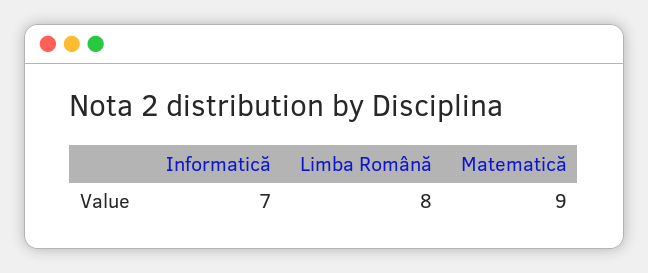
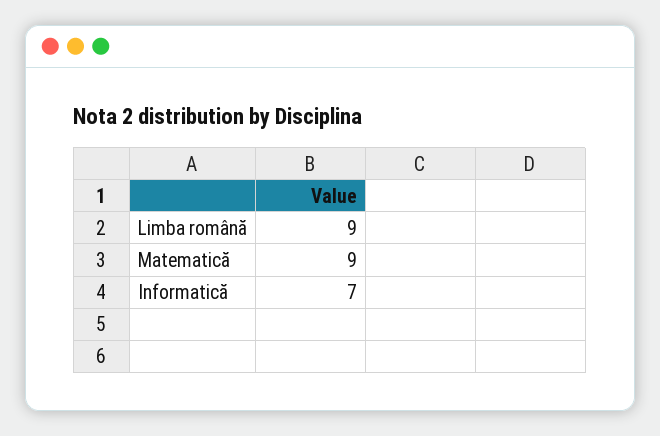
Limba Română: 8 -> 9

